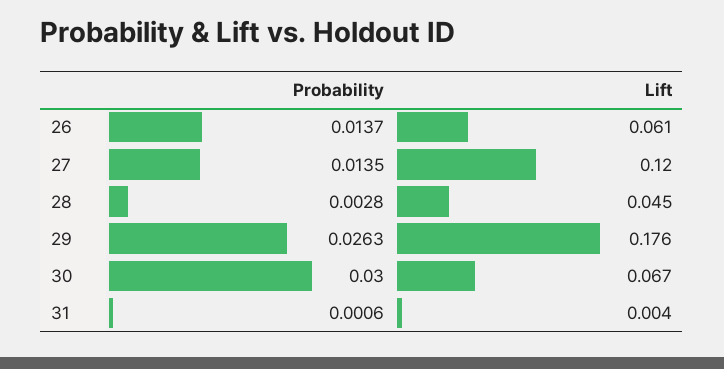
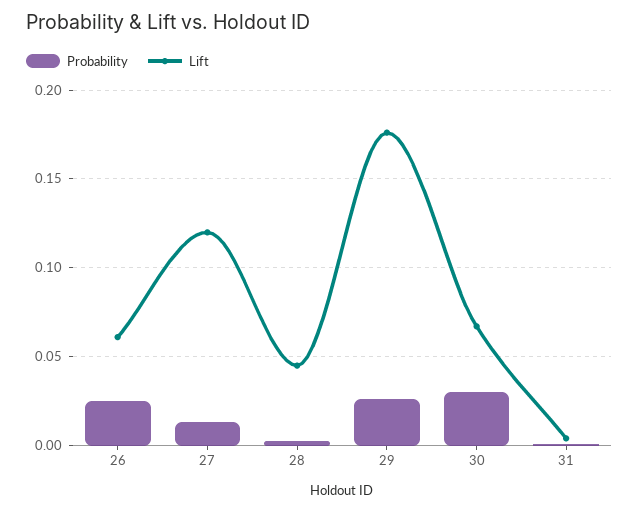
Probability, 26: 0.0137 -> 0.025

